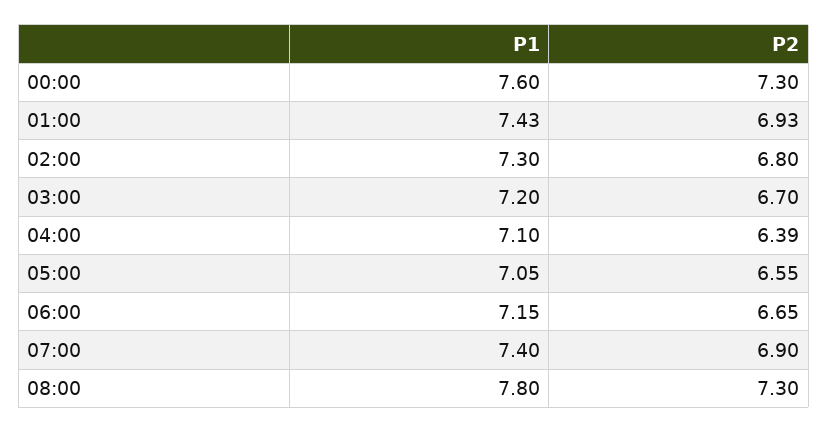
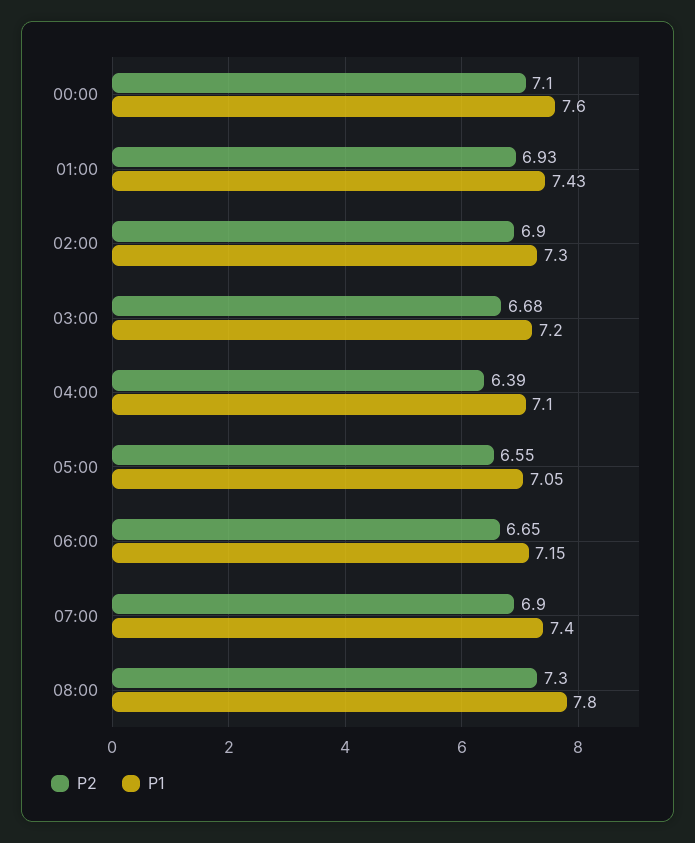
P2, 00:00: 7.3 -> 7.1
P2, 02:00: 6.8 -> 6.9
P2, 03:00: 6.7 -> 6.68

